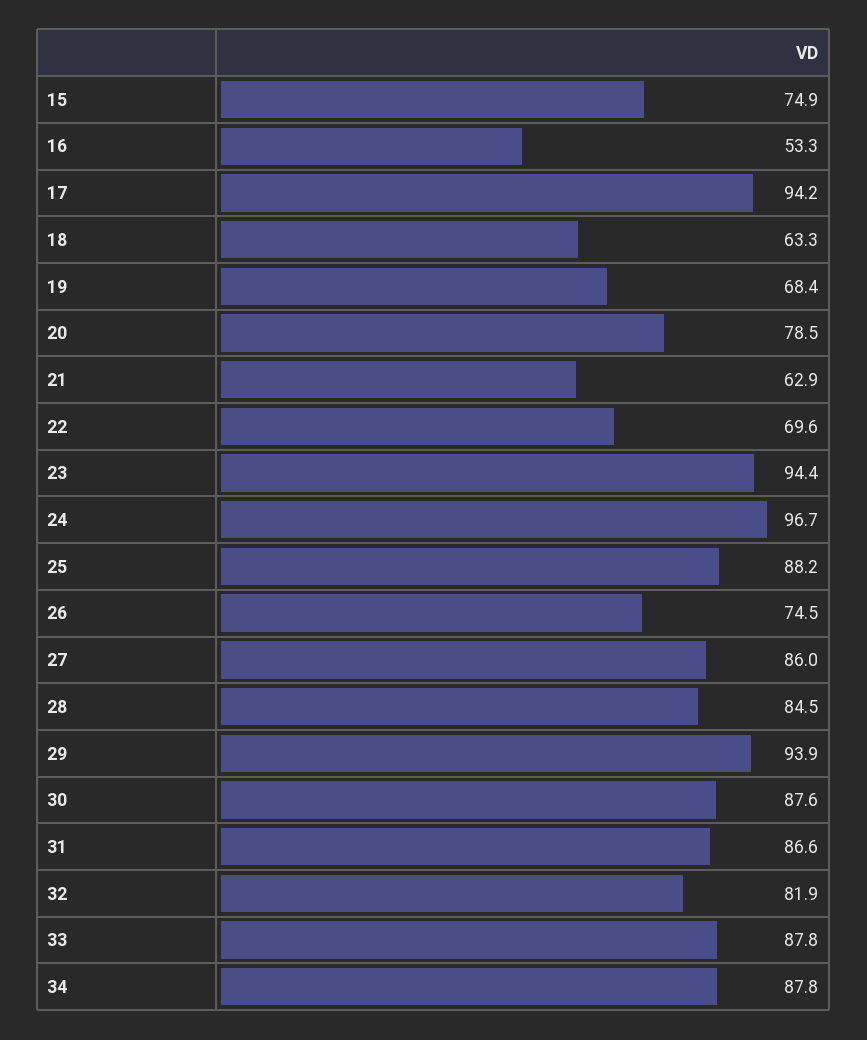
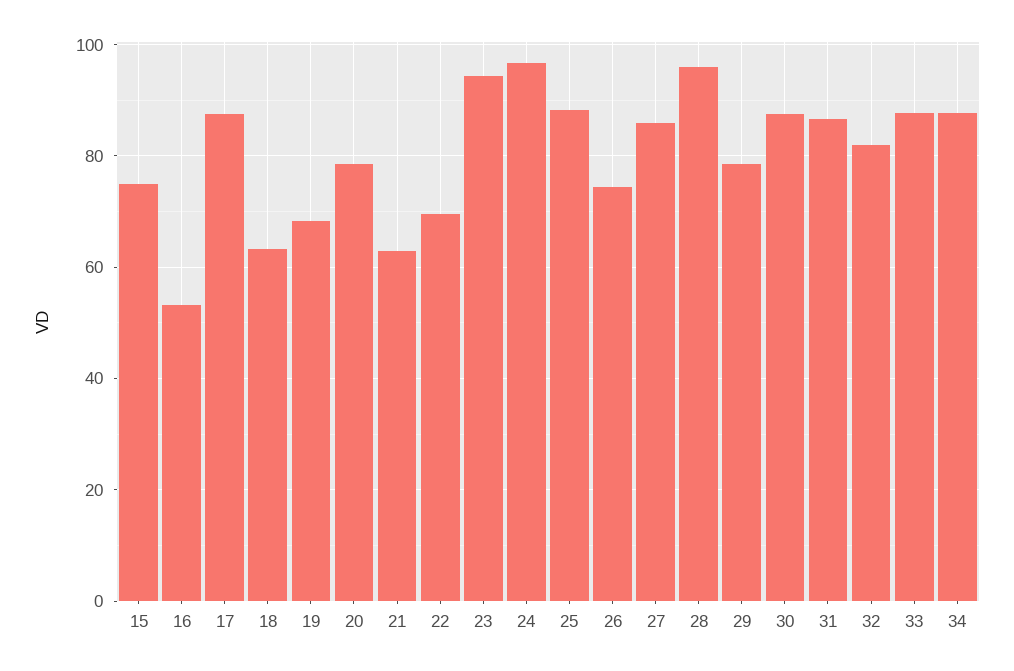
17: 94.2 -> 88
28: 84.5 -> 96
29: 93.9 -> 78

